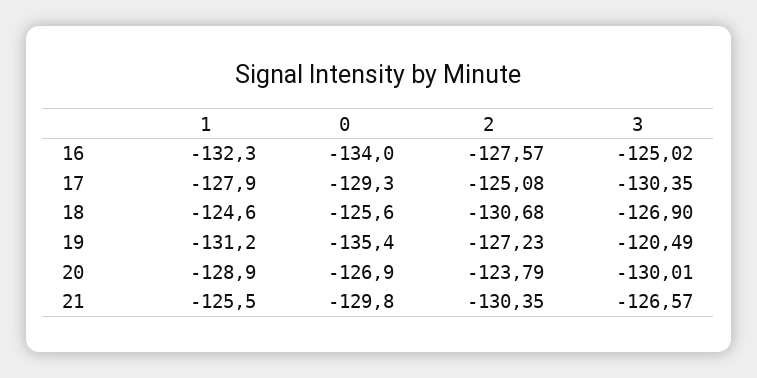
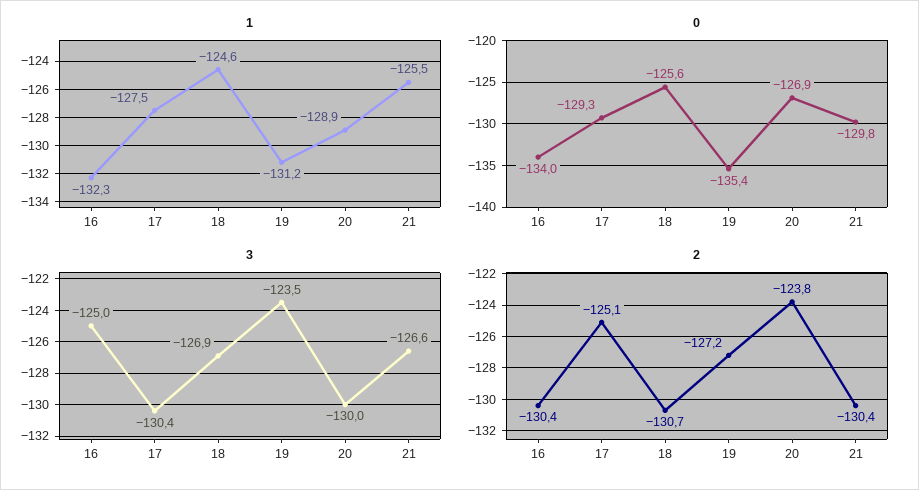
2, 16: -127.57 -> -130.4
1, 17: -127.9 -> -127.5
3, 19: -120.49 -> -123.5

